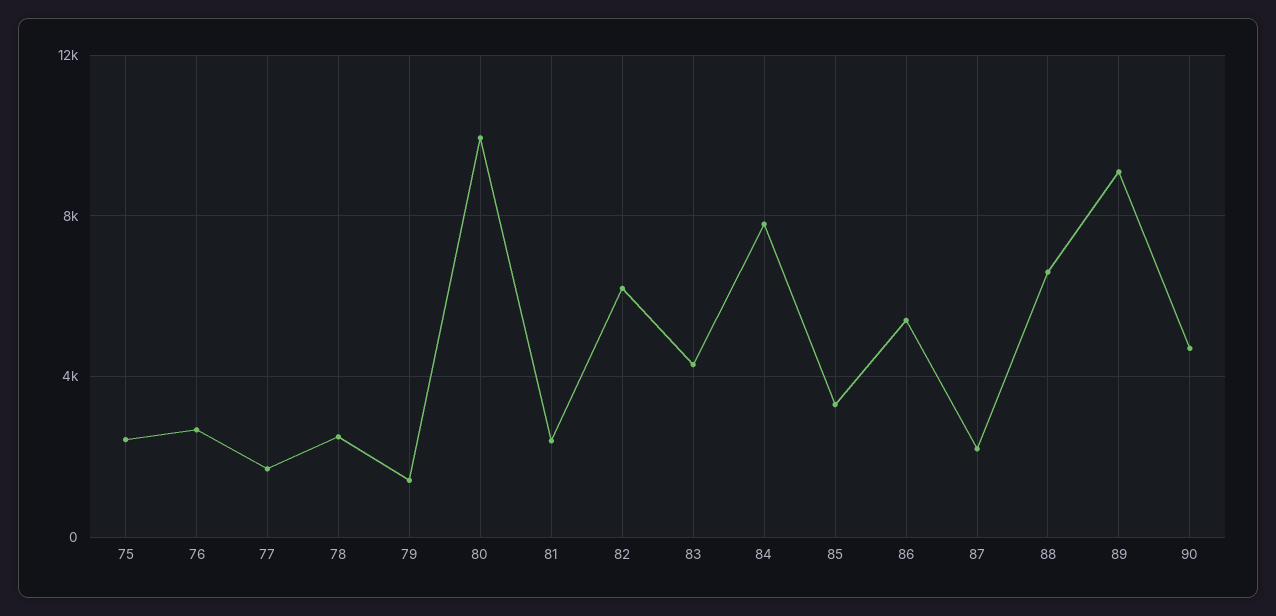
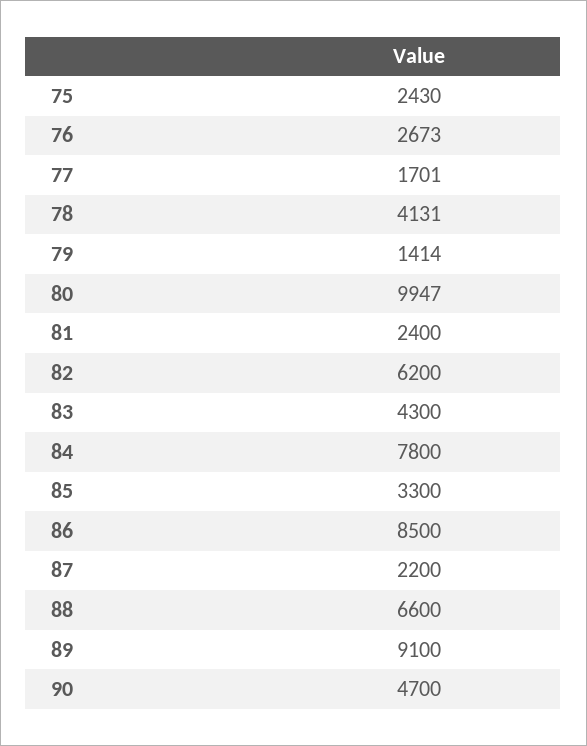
78: 2500 -> 4131
86: 5500 -> 8500

